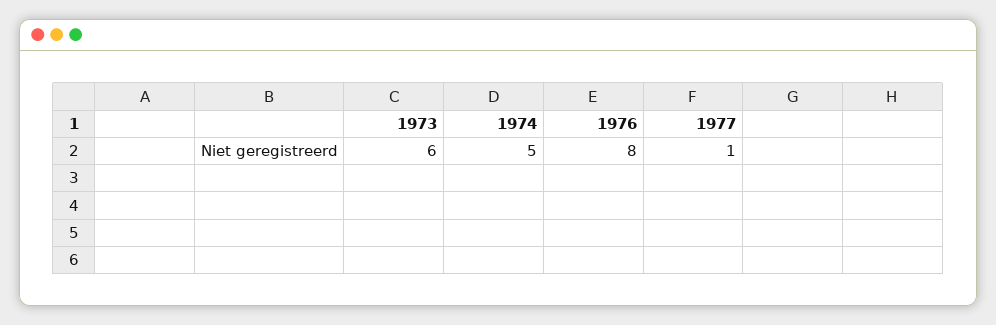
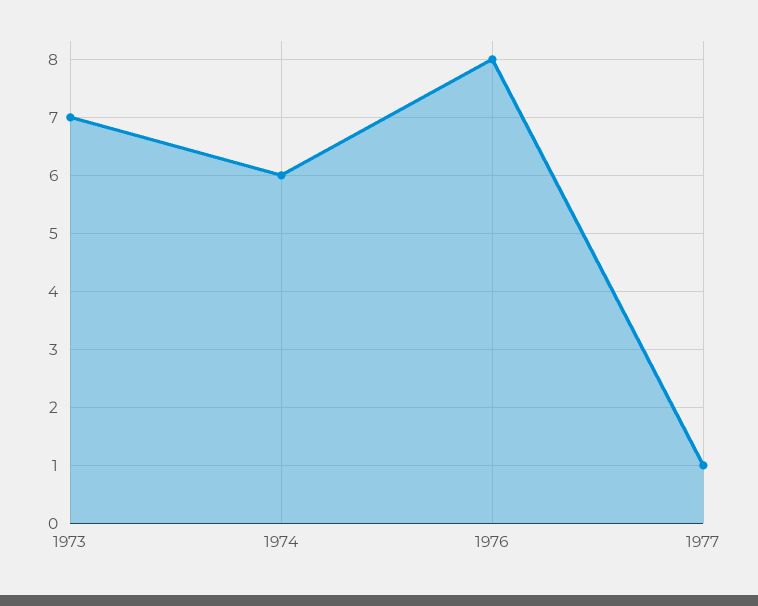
1973: 6 -> 7
1974: 5 -> 6

